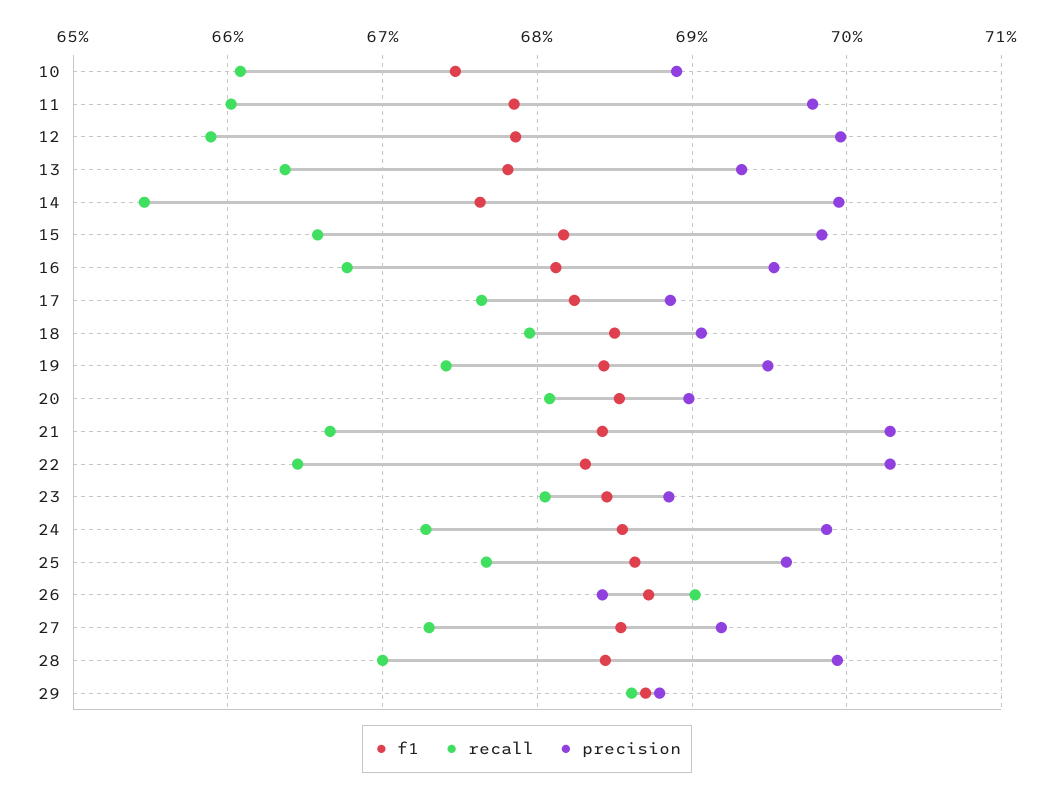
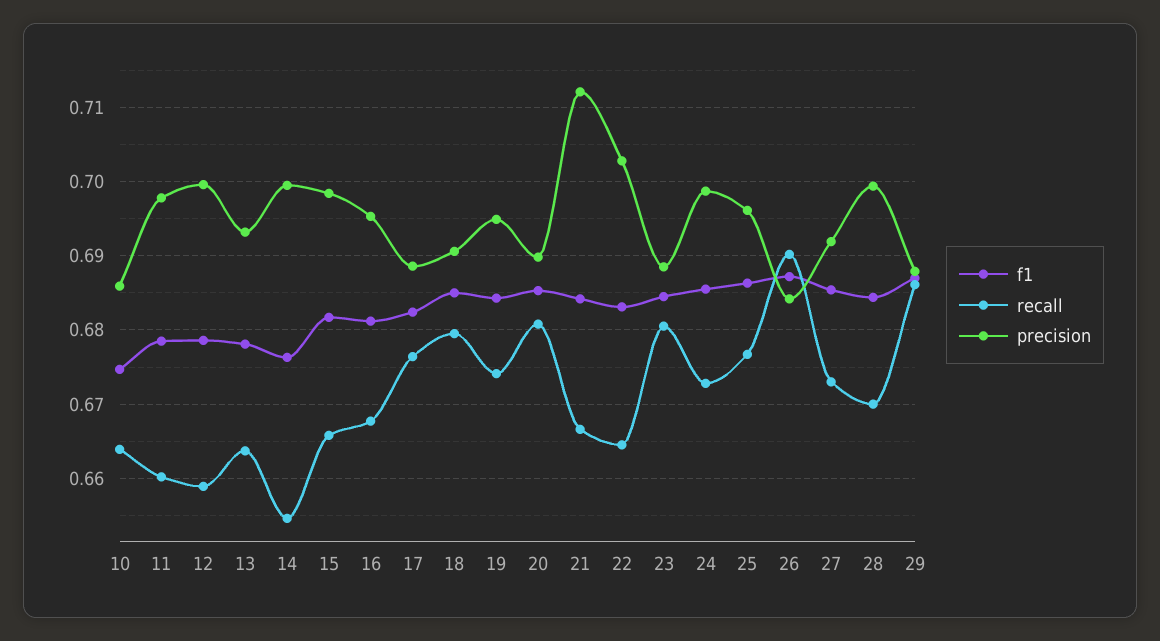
recall, 10: 0.661 -> 0.664
precision, 10: 0.689 -> 0.686
precision, 21: 0.703 -> 0.712

